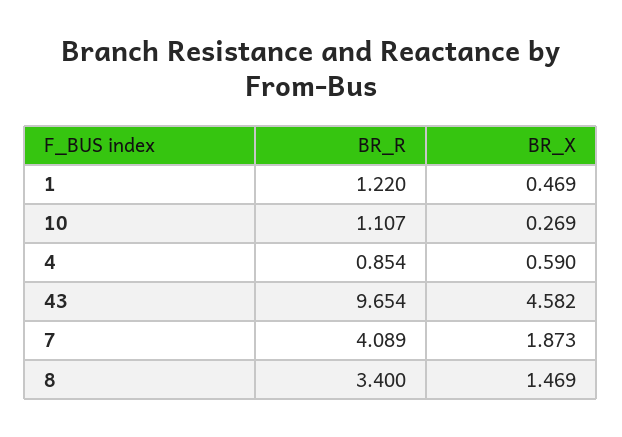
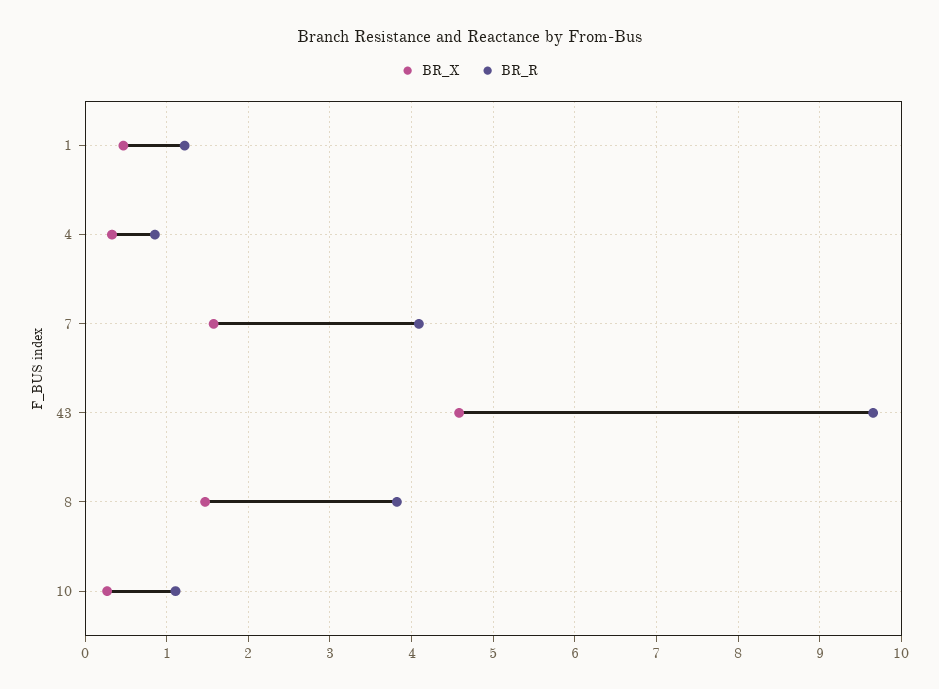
BR_X, 4: 0.59 -> 0.3
BR_X, 7: 1.873 -> 1.6
BR_R, 8: 3.4 -> 3.8

